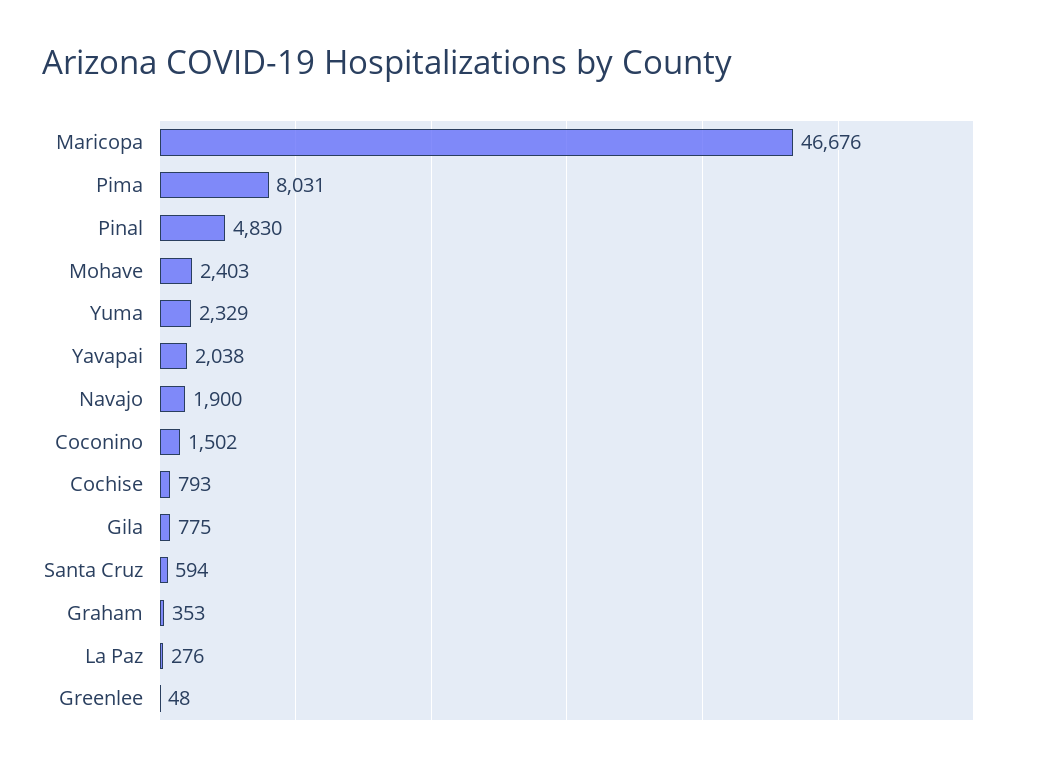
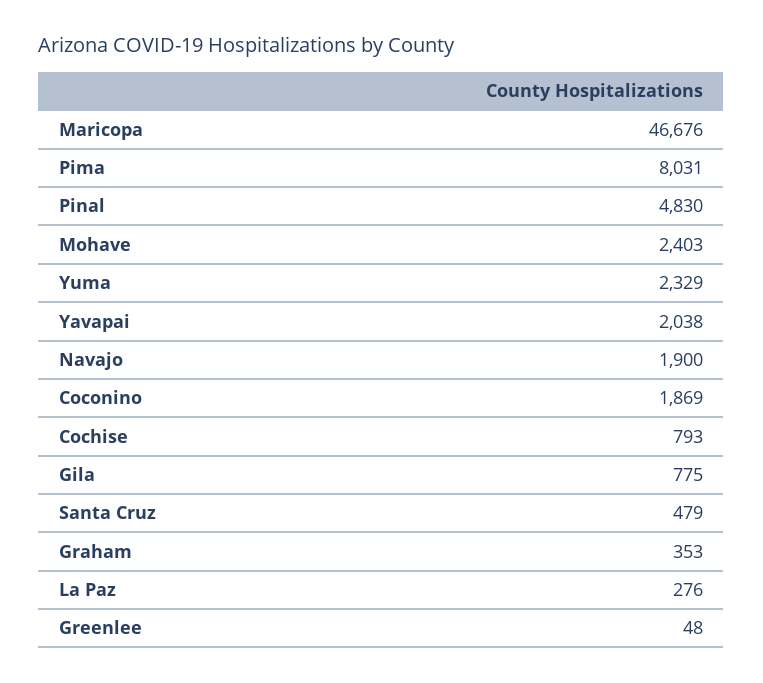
Coconino: 1502 -> 1869
Santa Cruz: 594 -> 479

